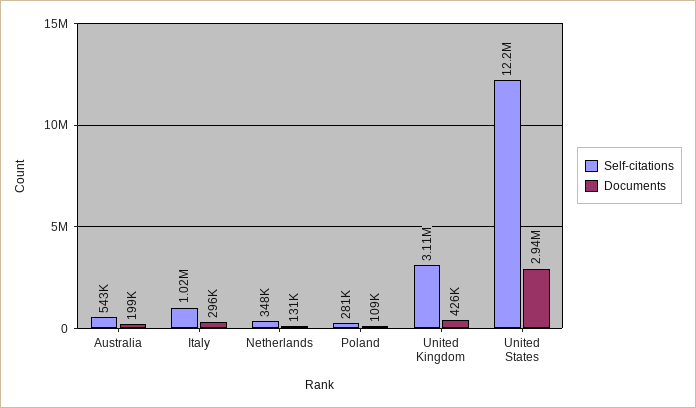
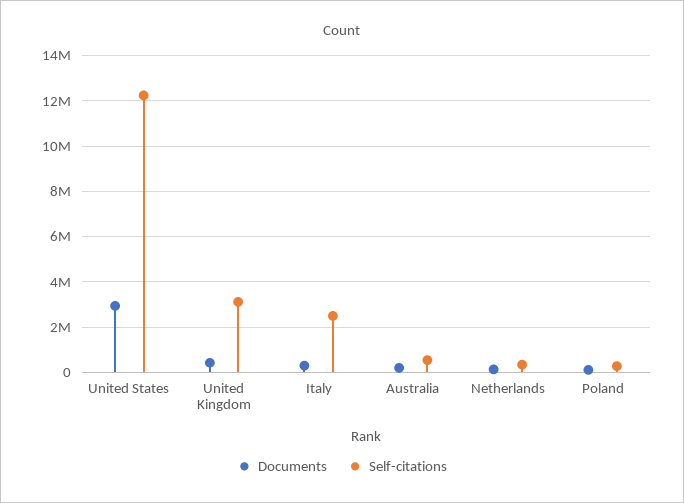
Self-citations, Italy: 1020000 -> 2500000

